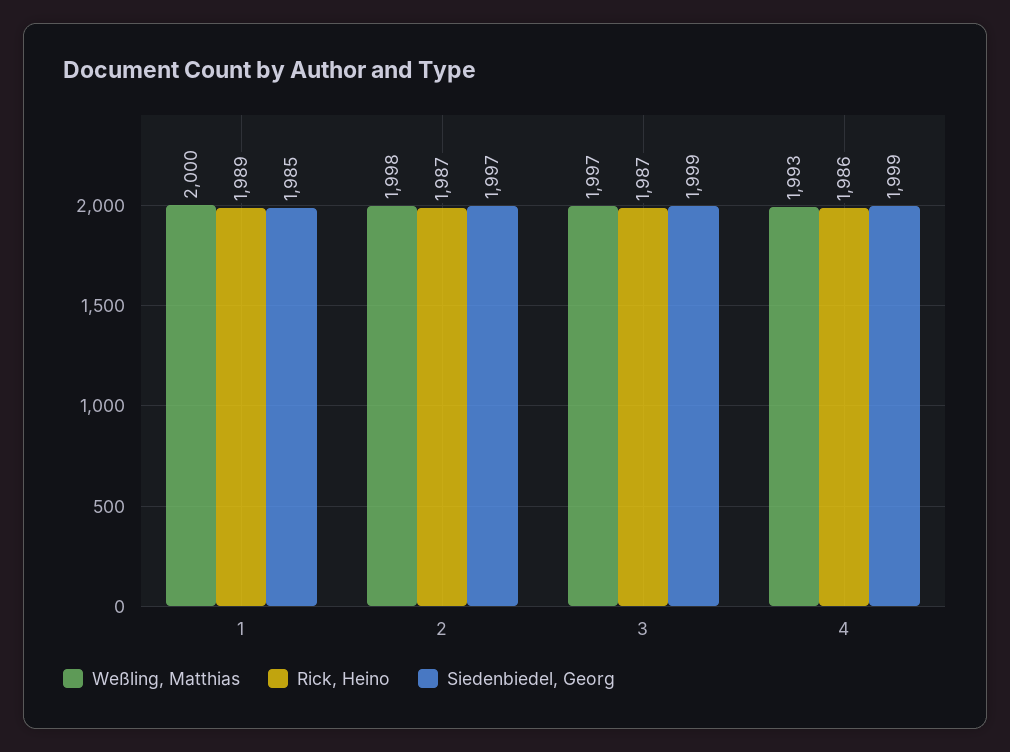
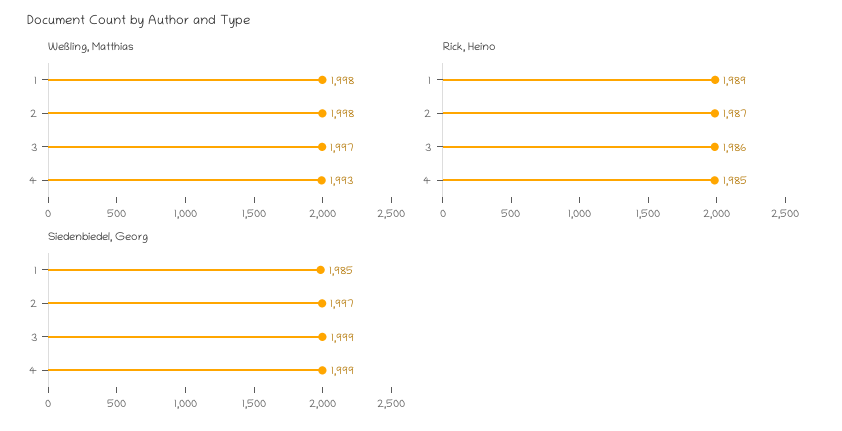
Weßling, Matthias, 1: 2000 -> 1998
Rick, Heino, 3: 1987 -> 1986
Rick, Heino, 4: 1986 -> 1985

